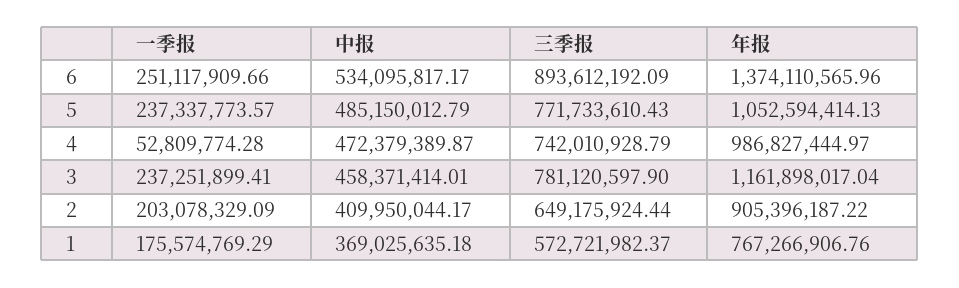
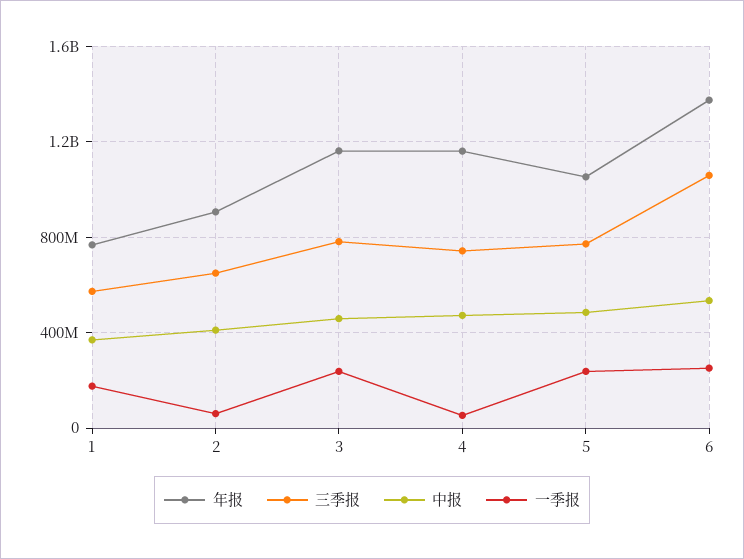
三季报, 6: 893612192.09 -> 1050000000
年报, 4: 986827444.97 -> 1150000000
一季报, 2: 203078329.09 -> 50000000

